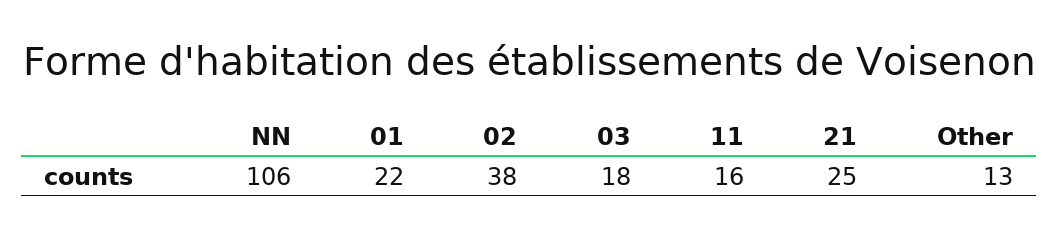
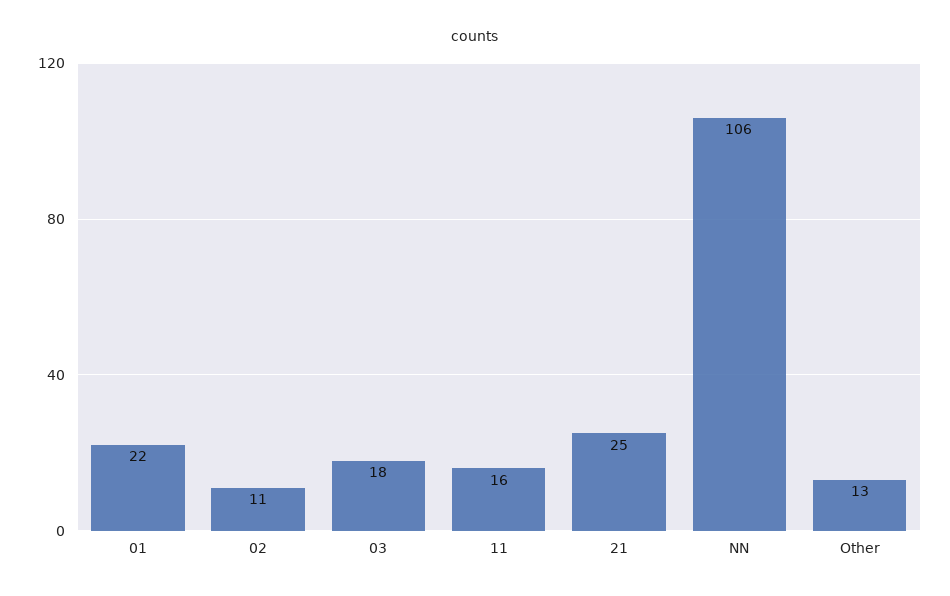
02: 38 -> 11

